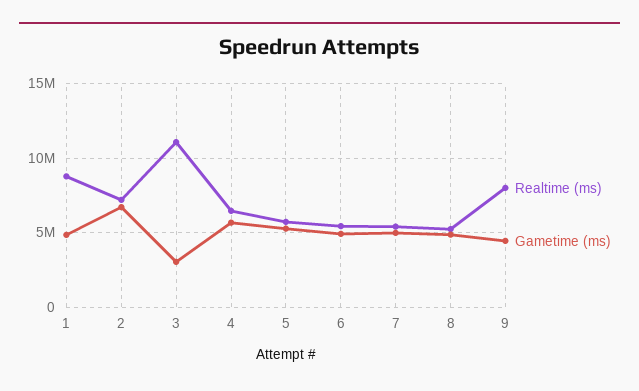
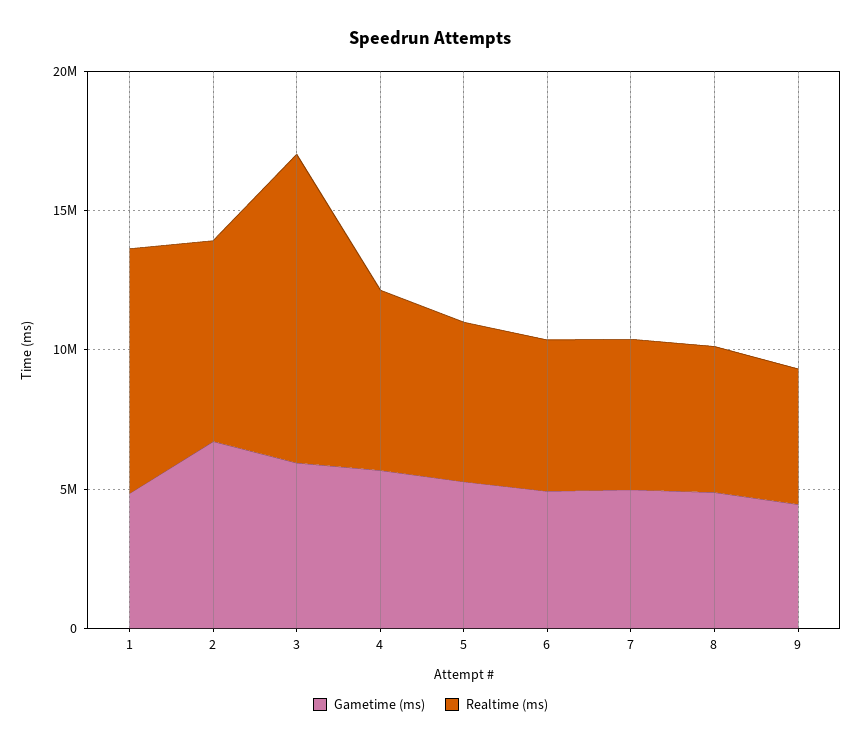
Gametime (ms), 3: 3000000 -> 6000000
Realtime (ms), 9: 8000000 -> 5000000

